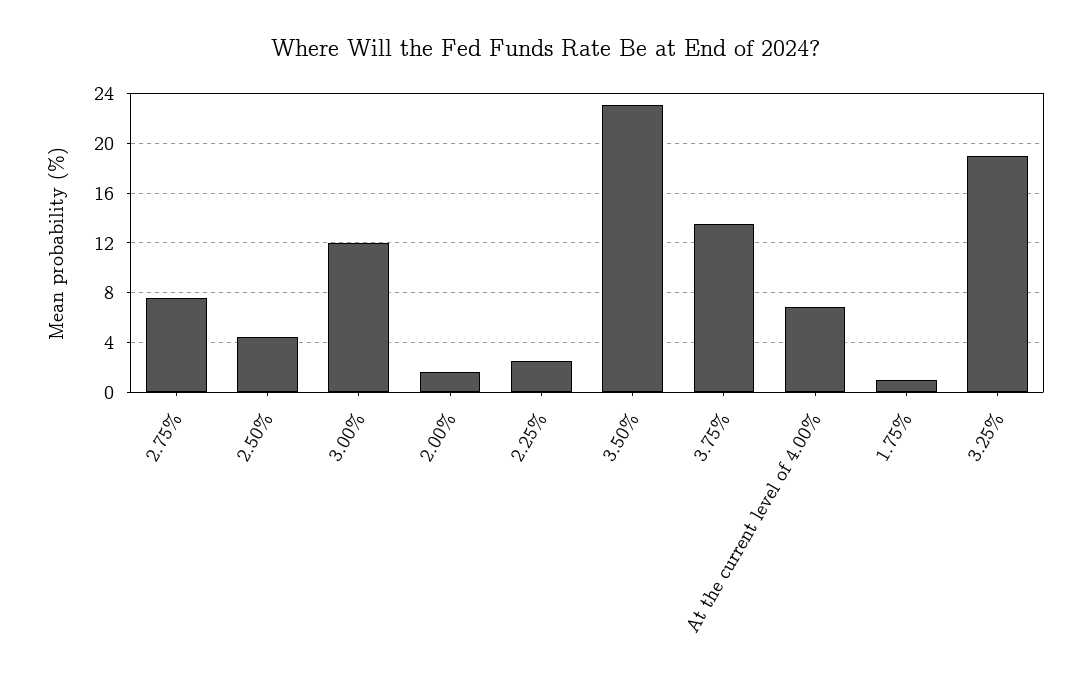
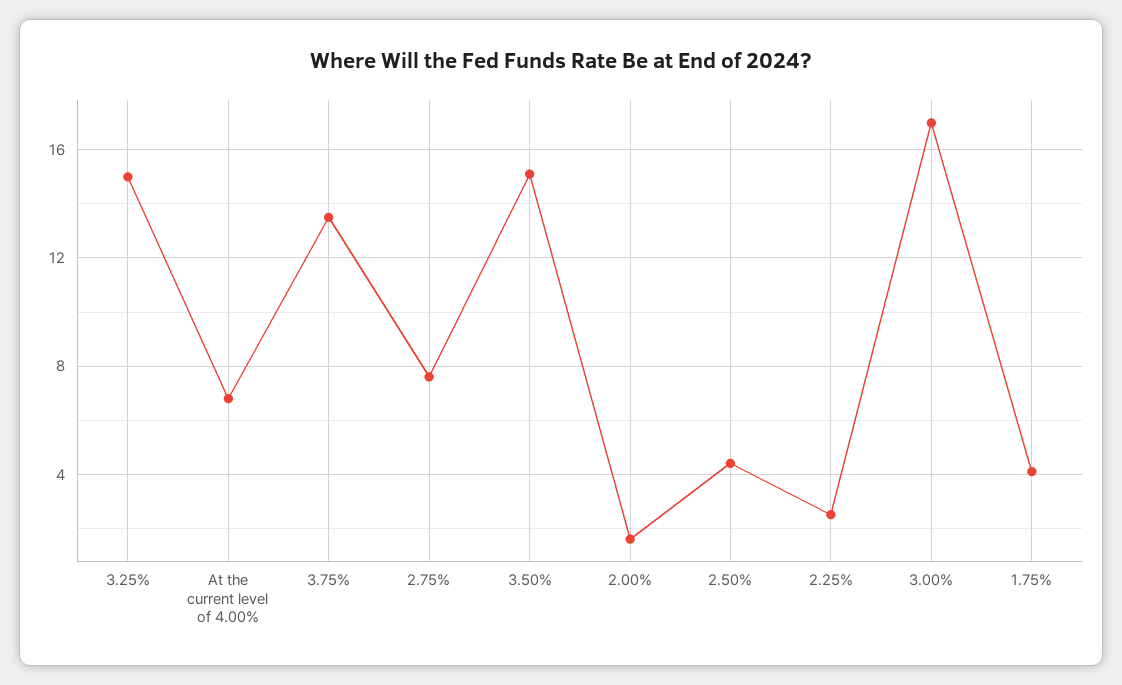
3.00%: 12 -> 17
3.50%: 23 -> 15
1.75%: 1 -> 4
3.25%: 19 -> 15

